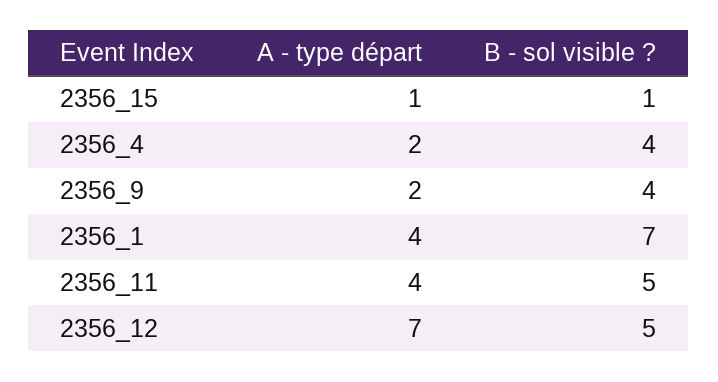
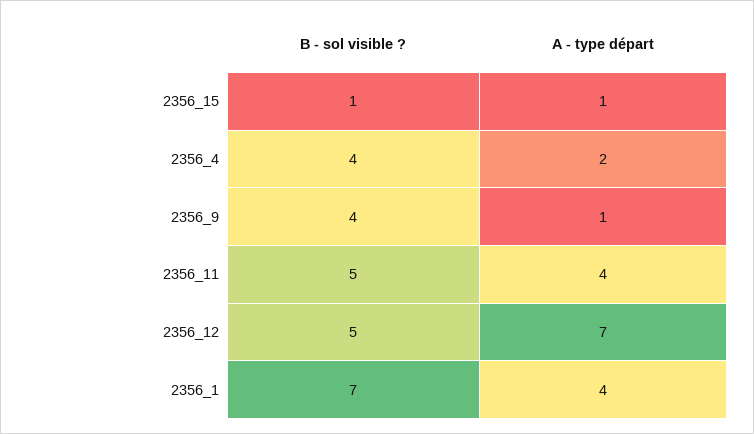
A - type départ, 2356_9: 2 -> 1

